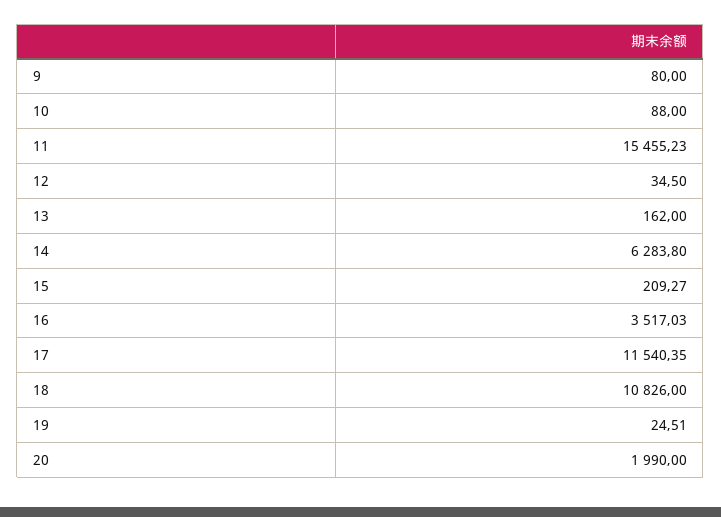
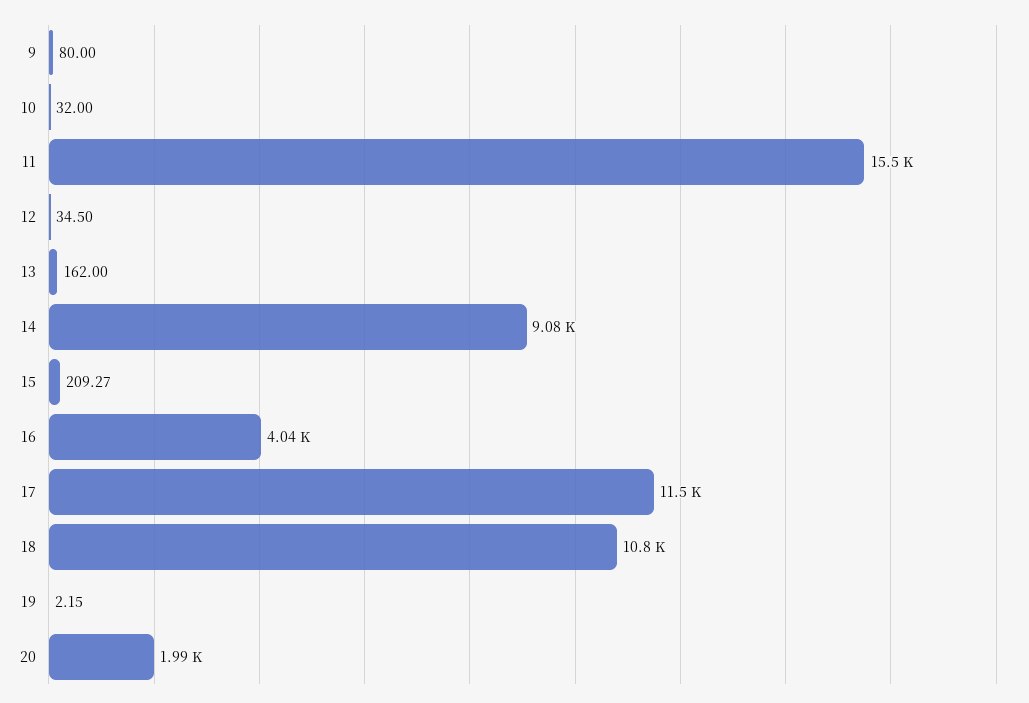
10: 88 -> 32
14: 6283.8 -> 9080
16: 3517.03 -> 4040
19: 24.51 -> 2.15

